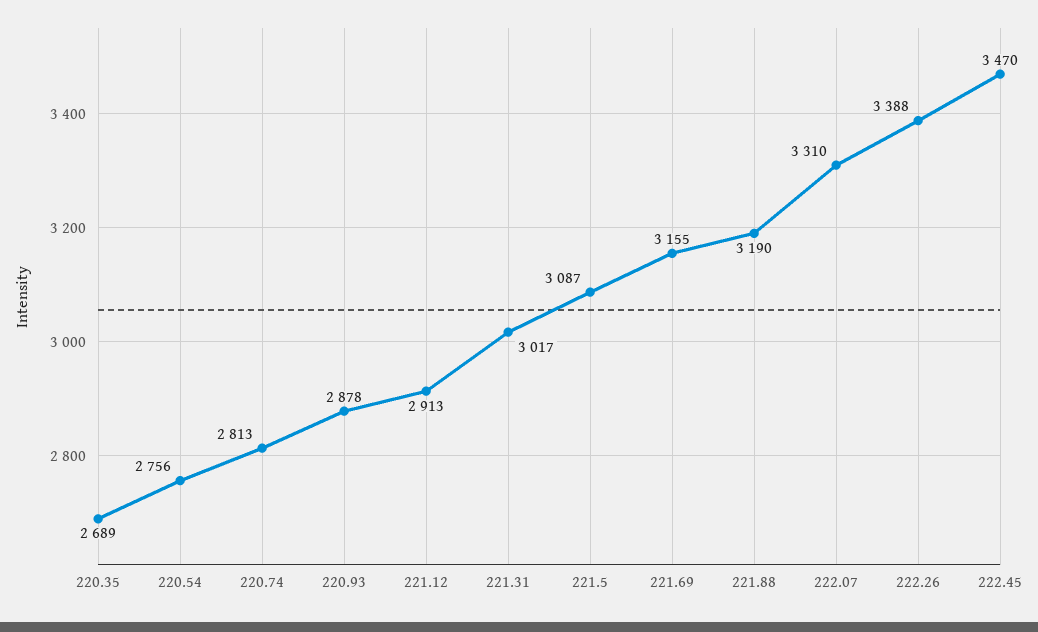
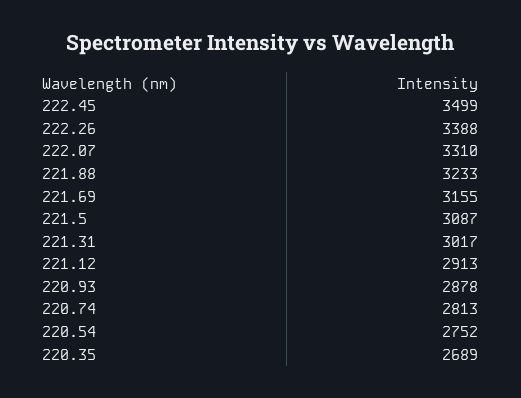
220.54: 2756 -> 2752
221.88: 3190 -> 3233
222.45: 3470 -> 3499

